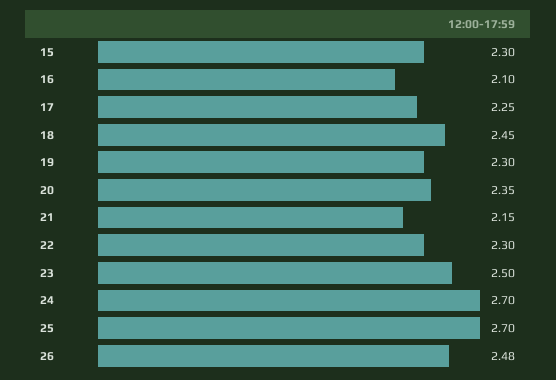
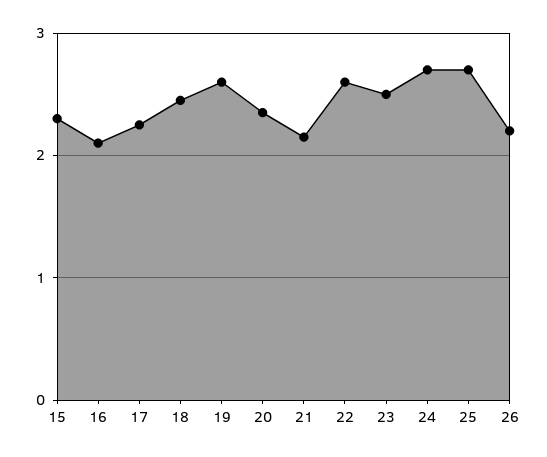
19: 2.3 -> 2.6
22: 2.3 -> 2.6
26: 2.48 -> 2.2

